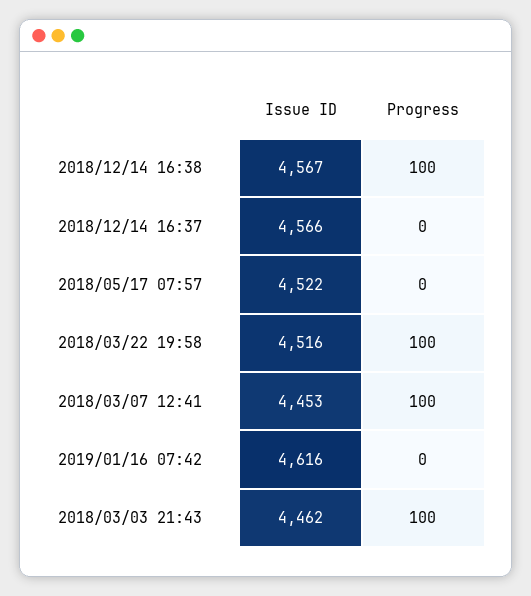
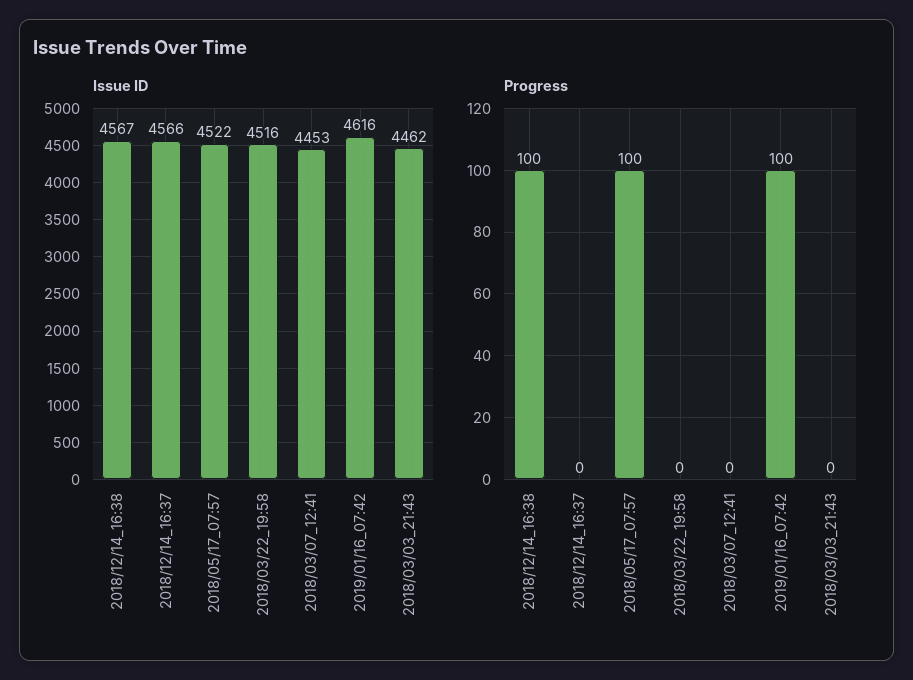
Progress, 2018/05/17 07:57: 0 -> 100
Progress, 2018/03/22 19:58: 100 -> 0
Progress, 2018/03/07 12:41: 100 -> 0
Progress, 2019/01/16 07:42: 0 -> 100
Progress, 2018/03/03 21:43: 100 -> 0

